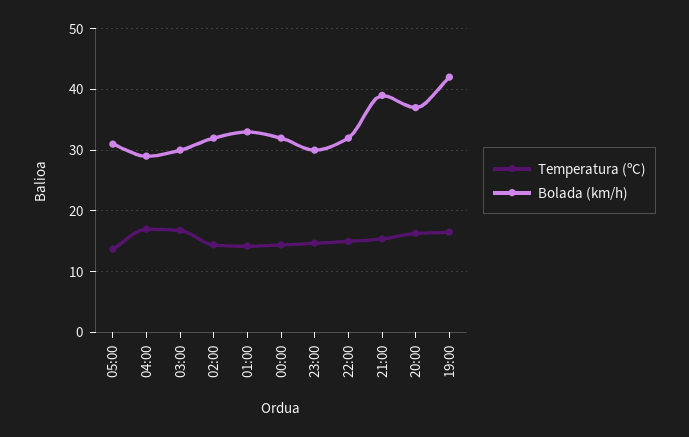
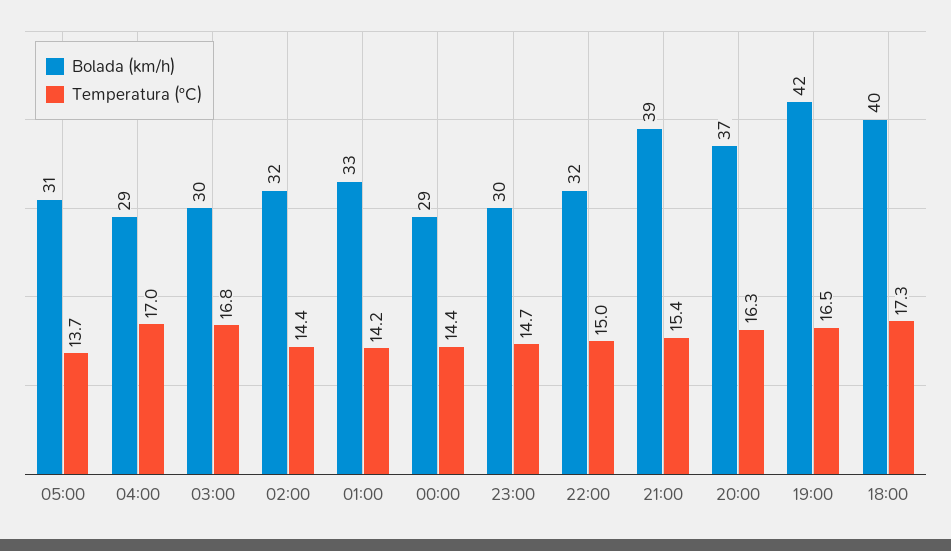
Bolada (km/h), 00:00: 32 -> 29
Bolada (km/h), 18:00: none -> 40
Temperatura (ºC), 18:00: none -> 17.3

